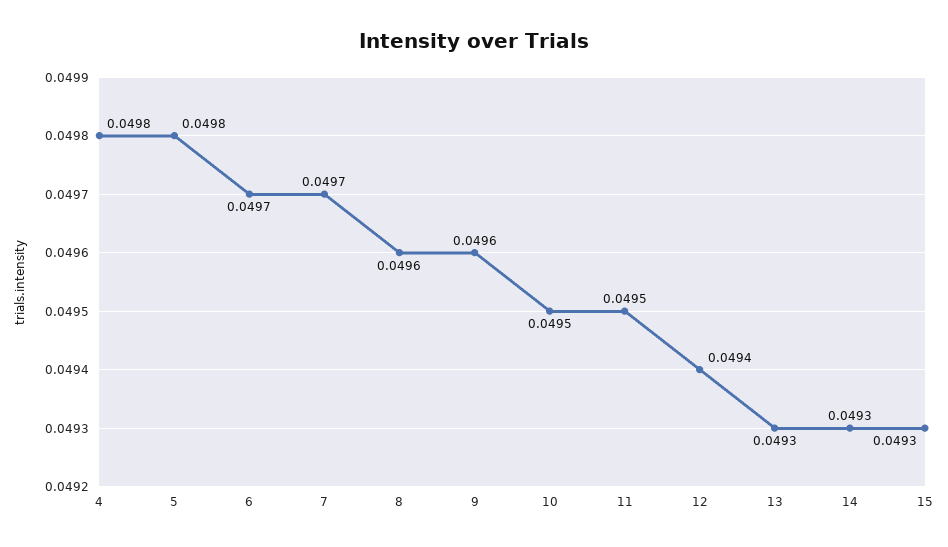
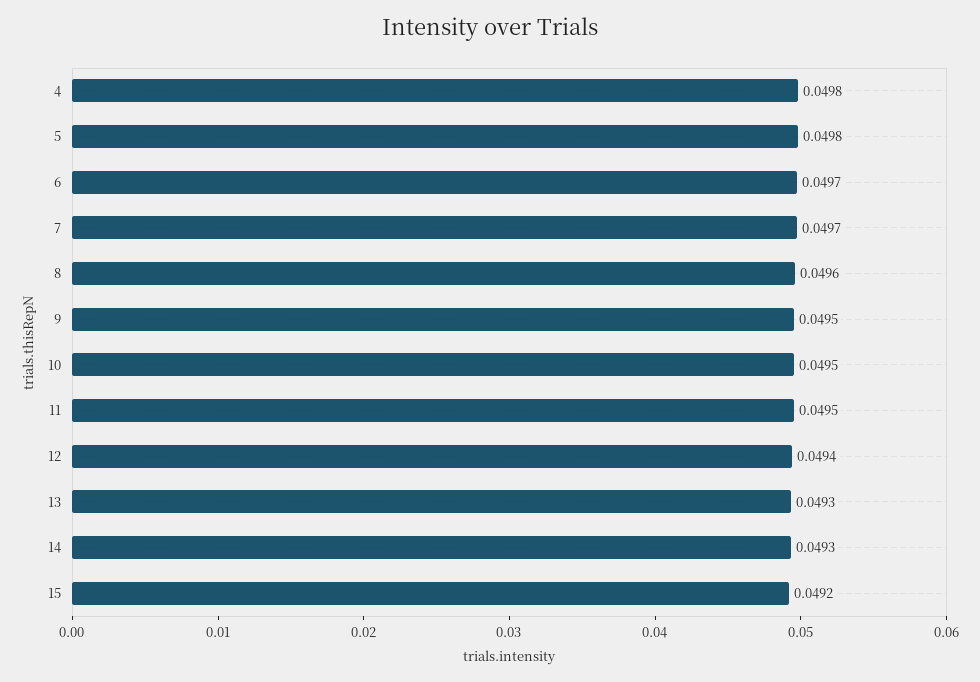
9: 0.0496 -> 0.0495
15: 0.0493 -> 0.0492

